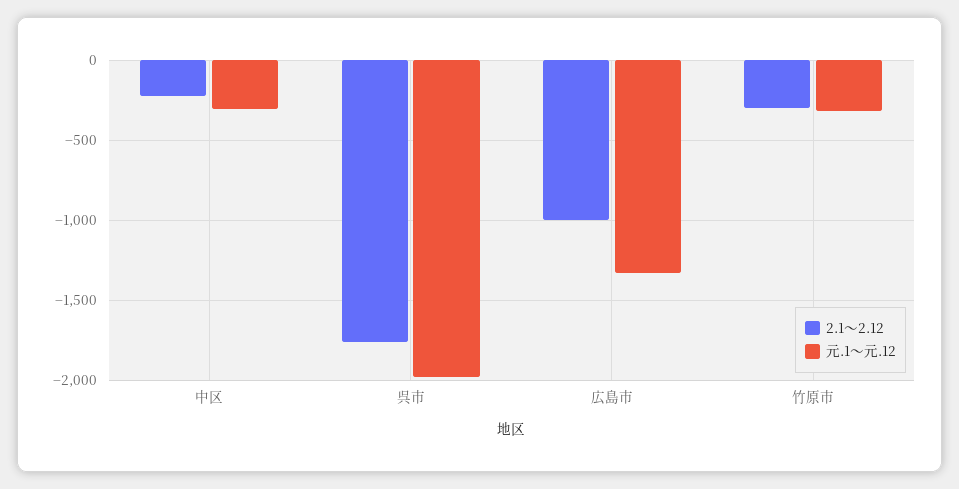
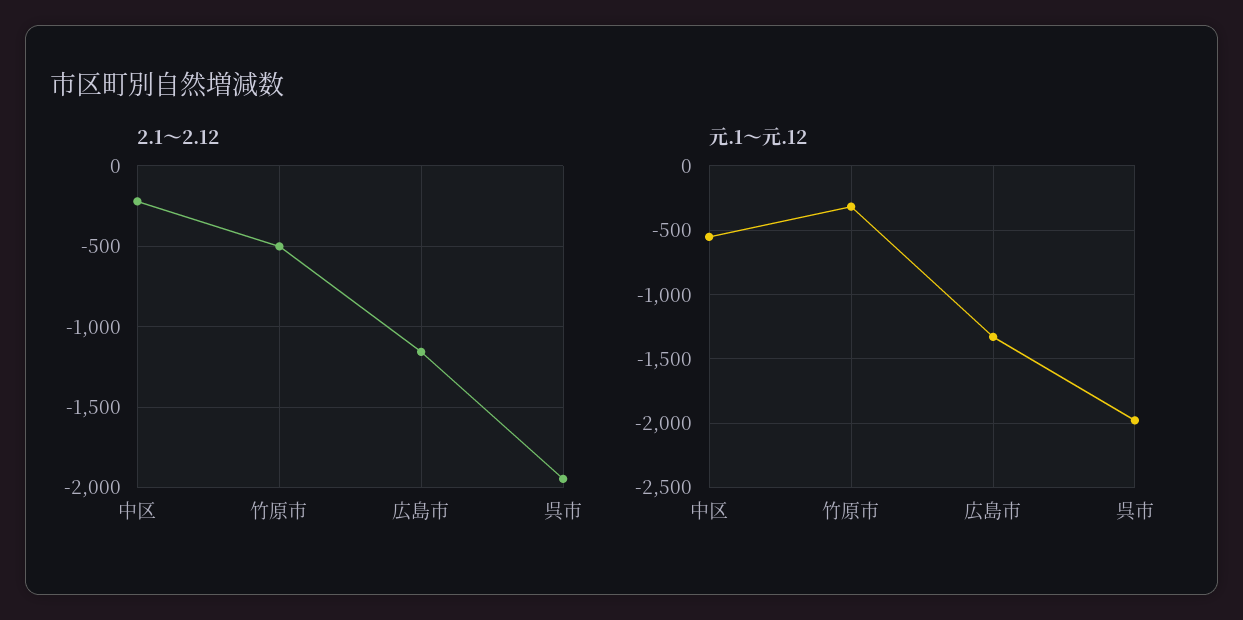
元.1～元.12, 中区: -300 -> -550
2.1～2.12, 呉市: -1750 -> -1950
2.1～2.12, 広島市: -1000 -> -1150
2.1～2.12, 竹原市: -300 -> -500

